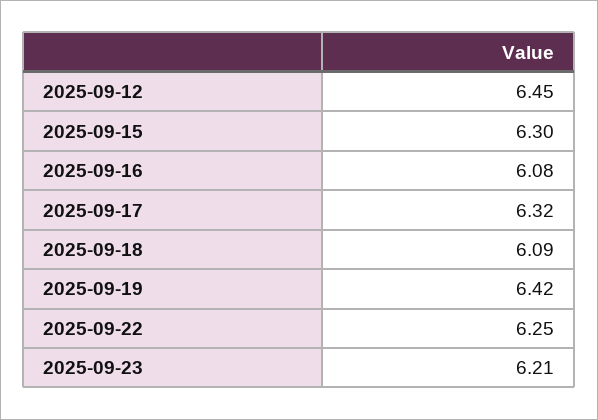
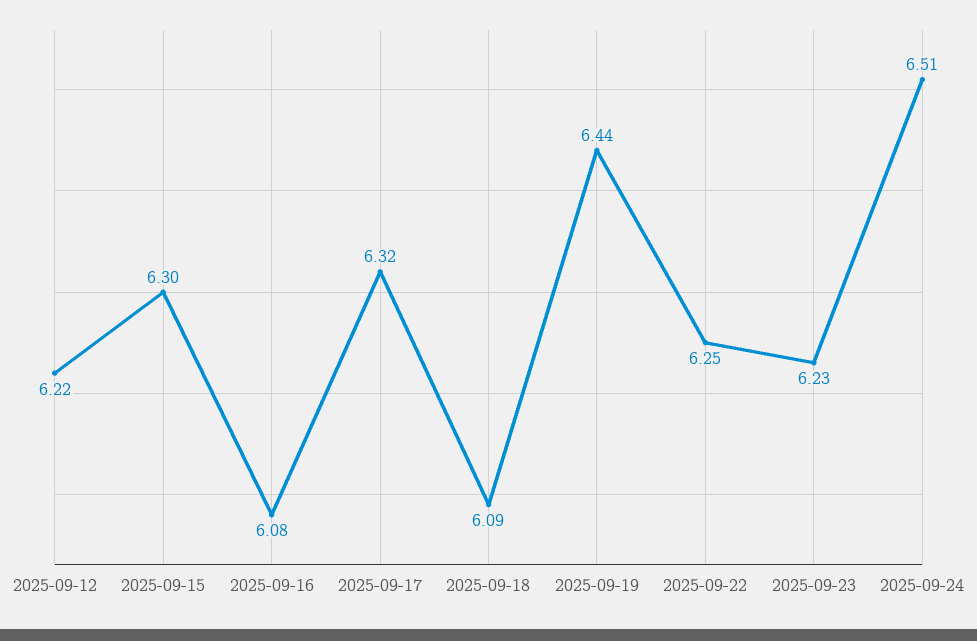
2025-09-12: 6.45 -> 6.22
2025-09-19: 6.42 -> 6.44
2025-09-23: 6.21 -> 6.23
2025-09-24: none -> 6.51

